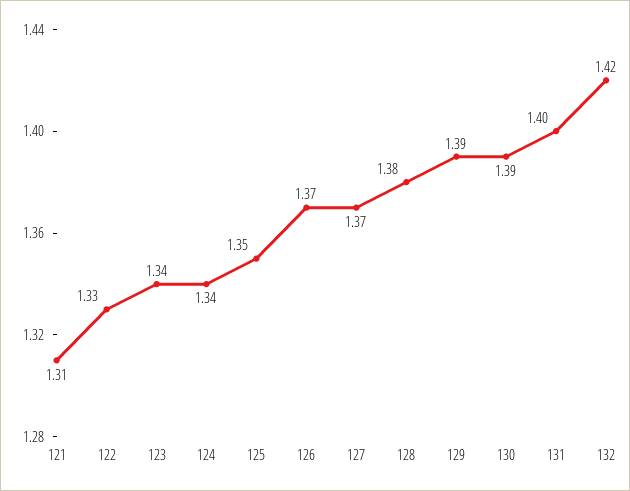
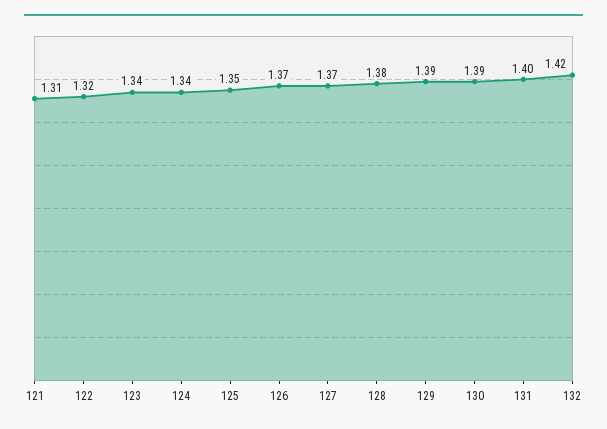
122: 1.33 -> 1.32

